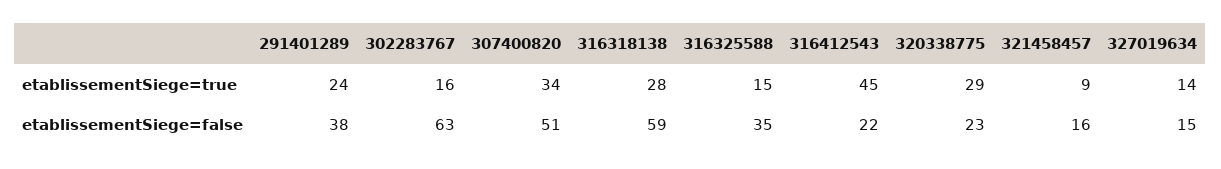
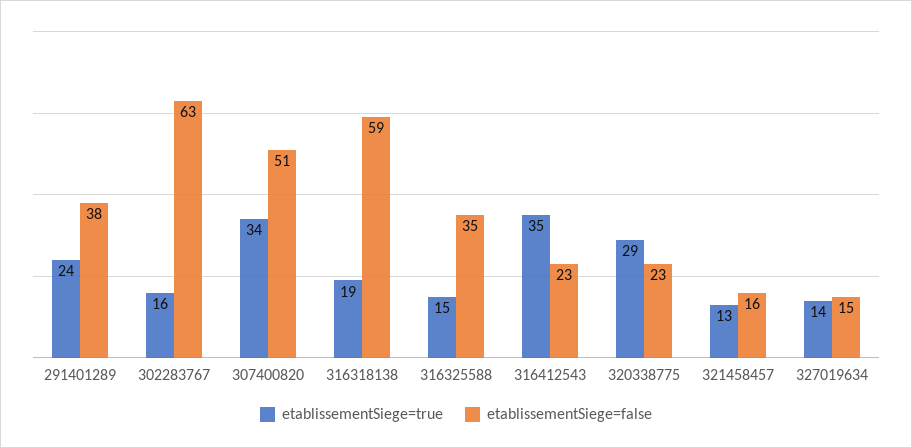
etablissementSiege=true, 316318138: 28 -> 19
etablissementSiege=true, 316412543: 45 -> 35
etablissementSiege=true, 321458457: 9 -> 13
etablissementSiege=false, 316412543: 22 -> 23

